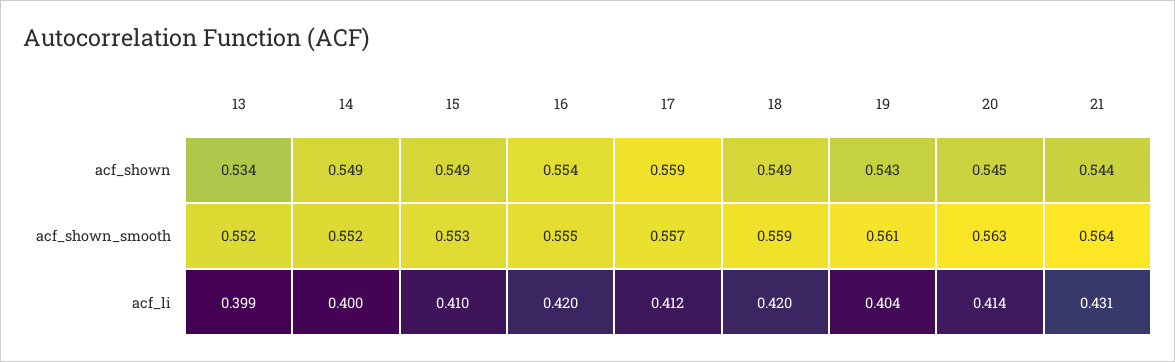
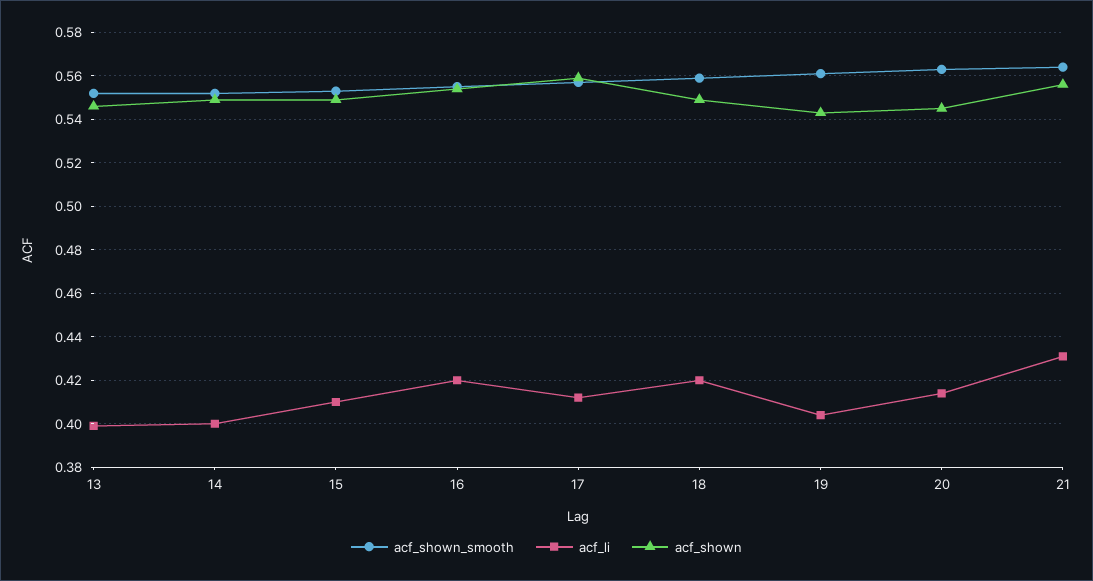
acf_shown, 13: 0.534 -> 0.545
acf_shown, 21: 0.544 -> 0.555

